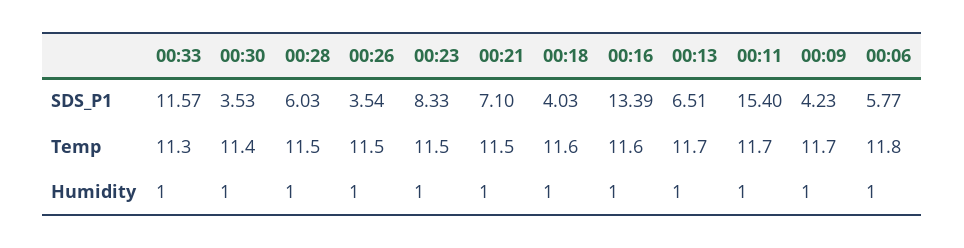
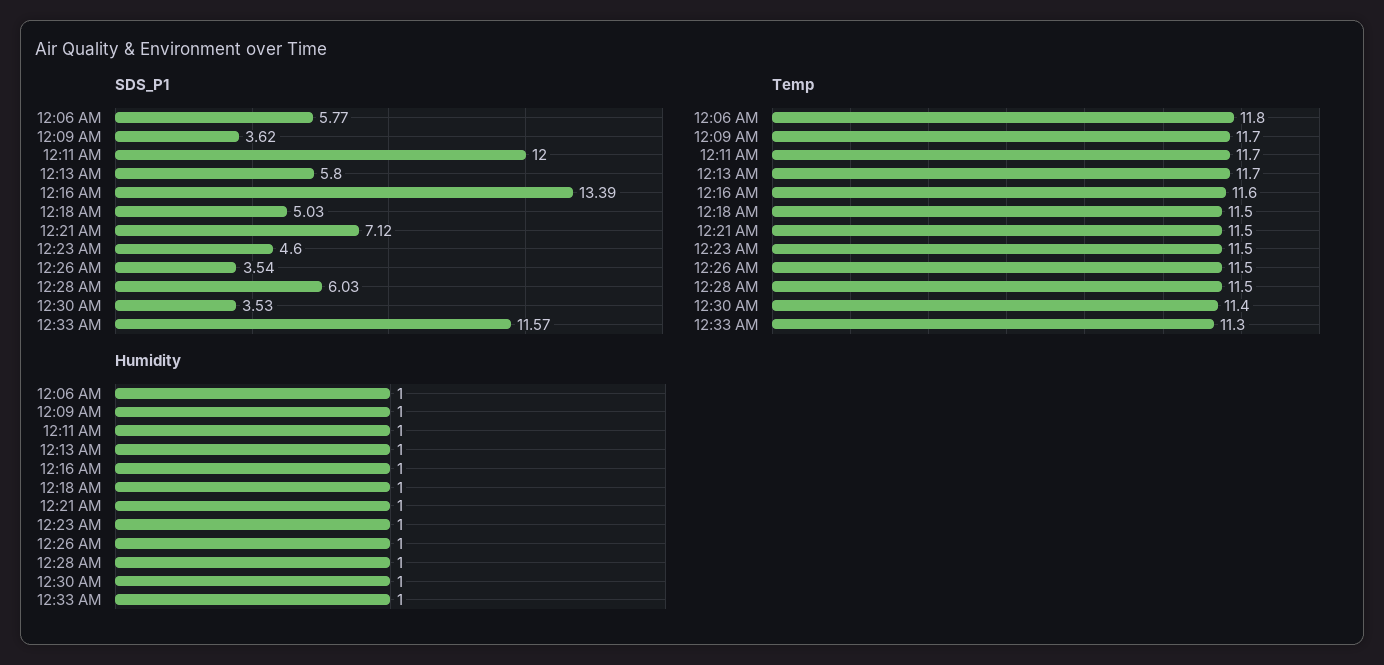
SDS_P1, 00:23: 8.33 -> 4.6
SDS_P1, 00:21: 7.1 -> 7.12
SDS_P1, 00:18: 4.03 -> 5.03
SDS_P1, 00:13: 6.51 -> 5.8
SDS_P1, 00:11: 15.4 -> 12
SDS_P1, 00:09: 4.23 -> 3.62
Temp, 00:18: 11.6 -> 11.5

